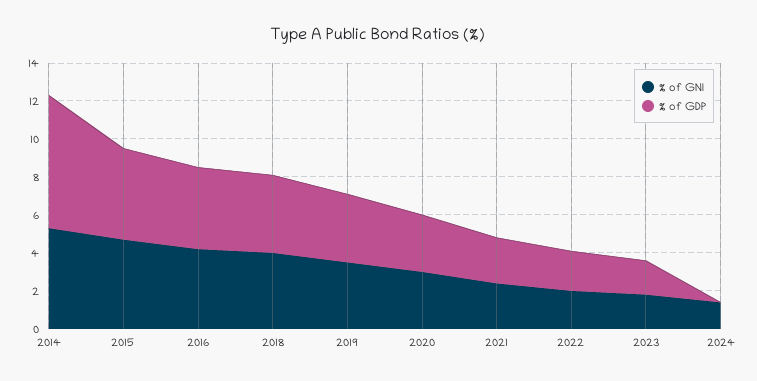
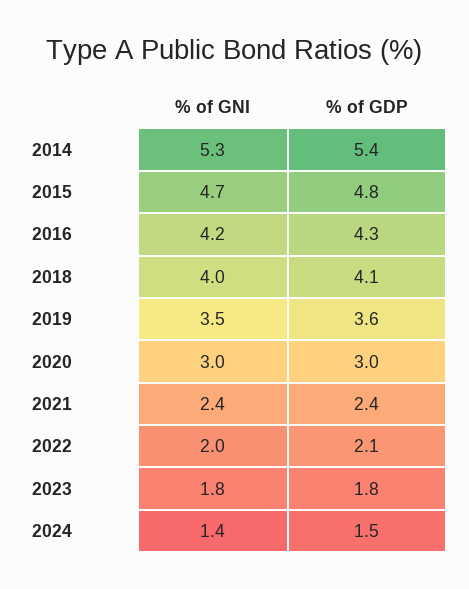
% of GDP, 2014: 7 -> 5.4
% of GDP, 2024: 0 -> 1.5

